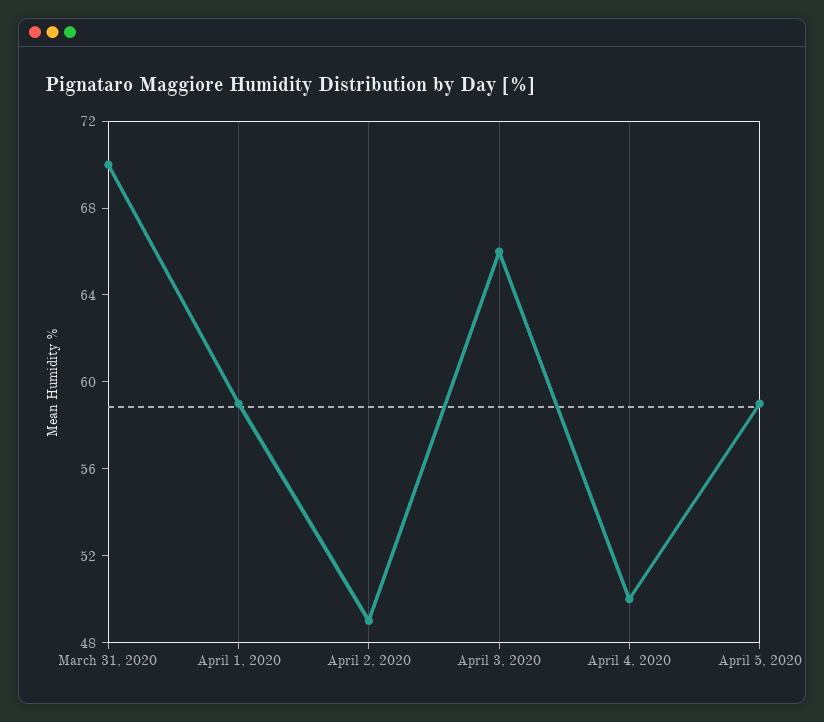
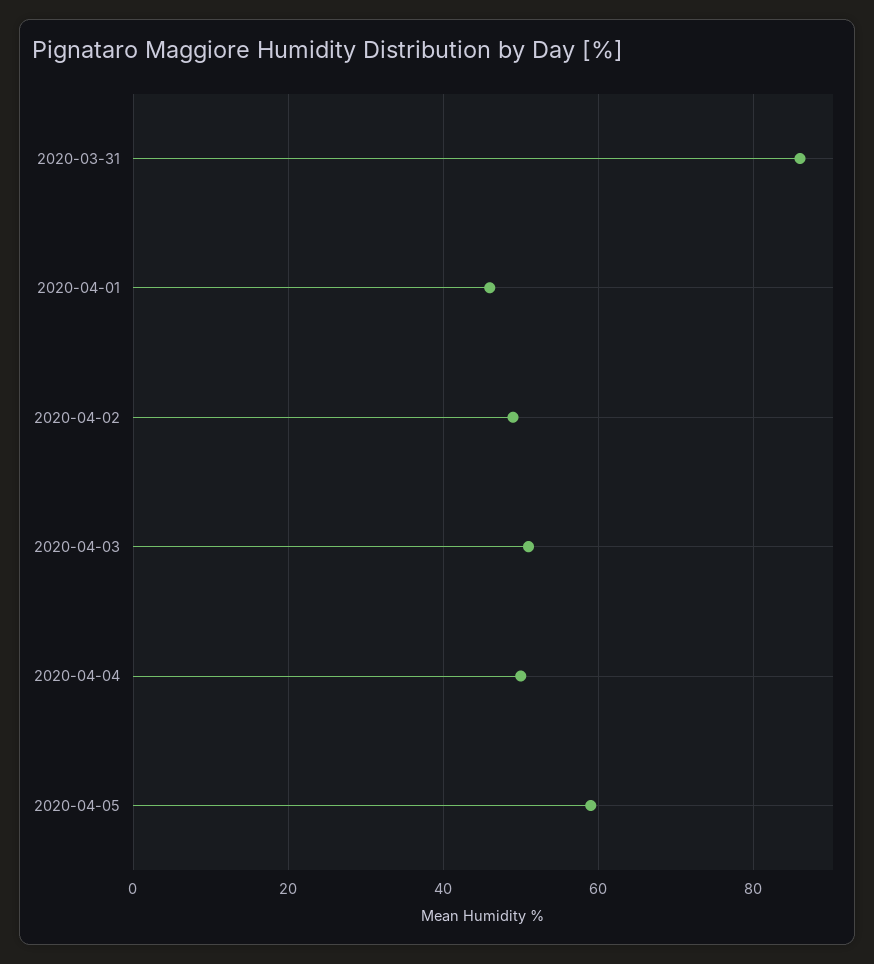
March 31, 2020: 70 -> 85
April 1, 2020: 59 -> 45
April 3, 2020: 66 -> 50

